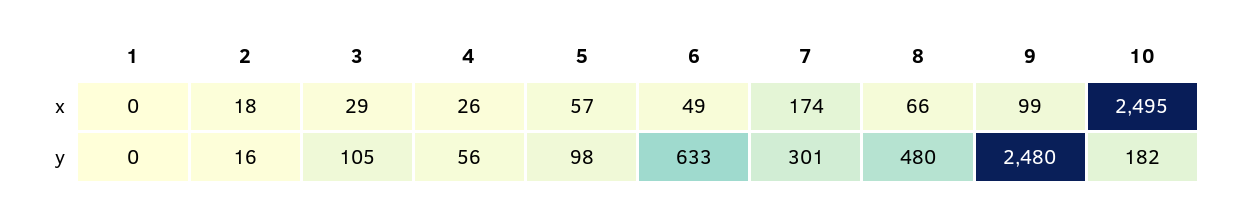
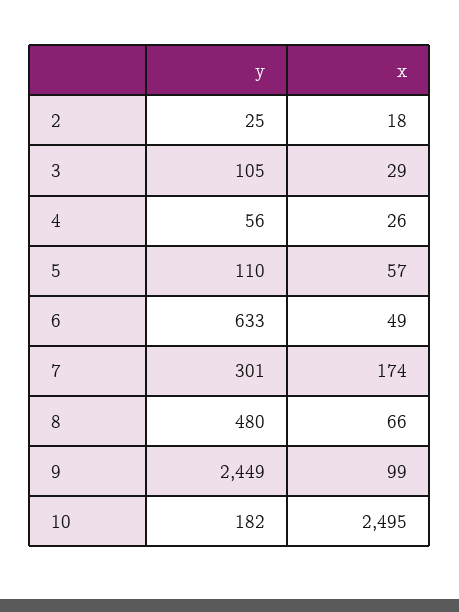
1, x: 0 -> none
1, y: 0 -> none
2, y: 16 -> 25
5, y: 98 -> 110
9, y: 2480 -> 2449

